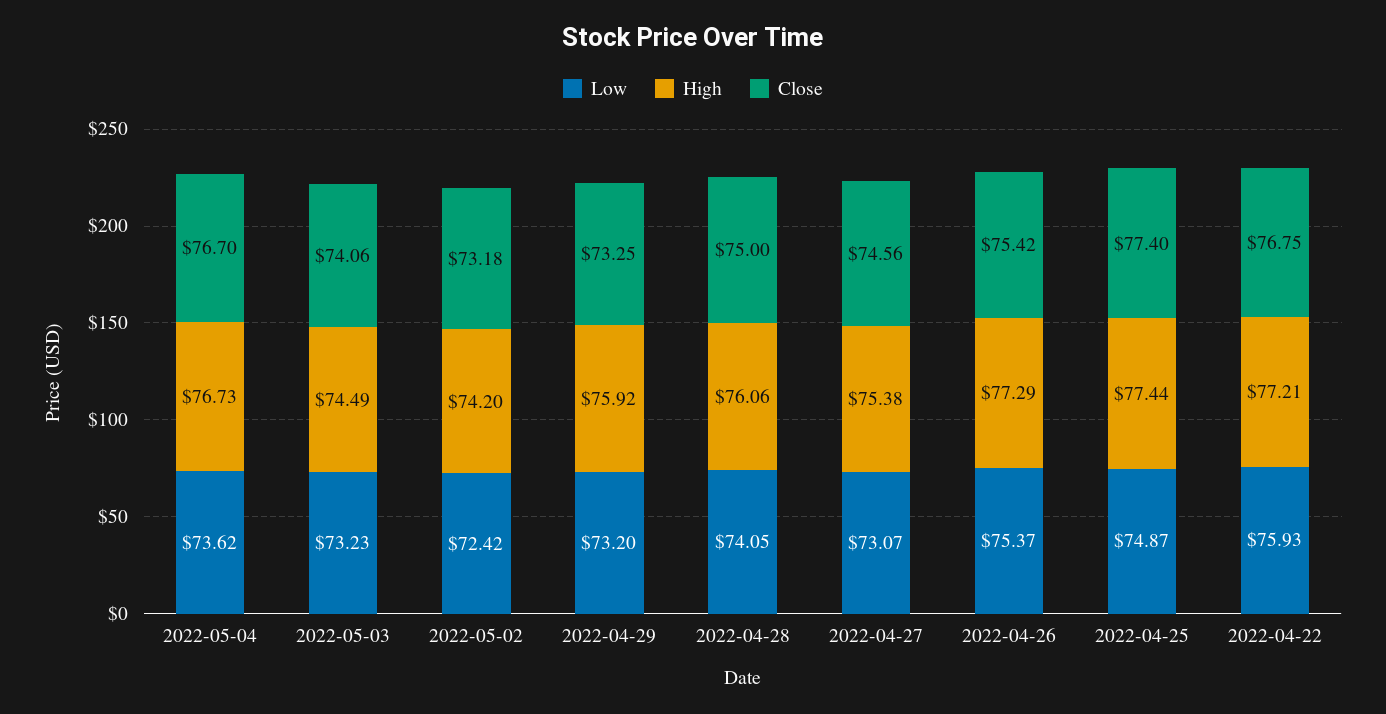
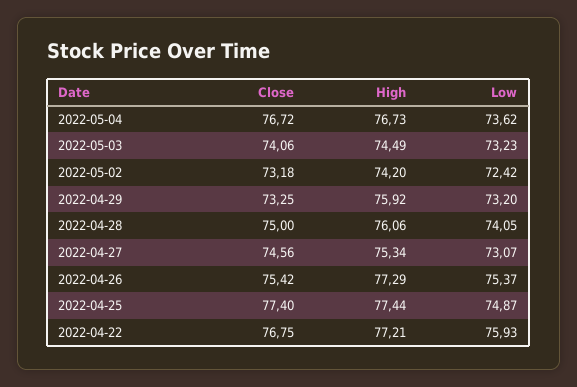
Close, 2022-05-04: 76.7 -> 76.72
High, 2022-04-27: 75.38 -> 75.34

